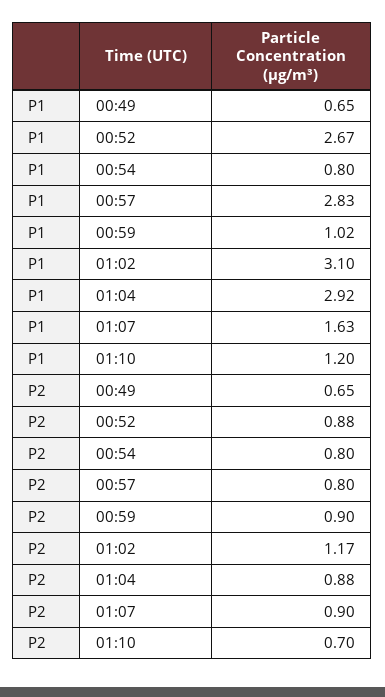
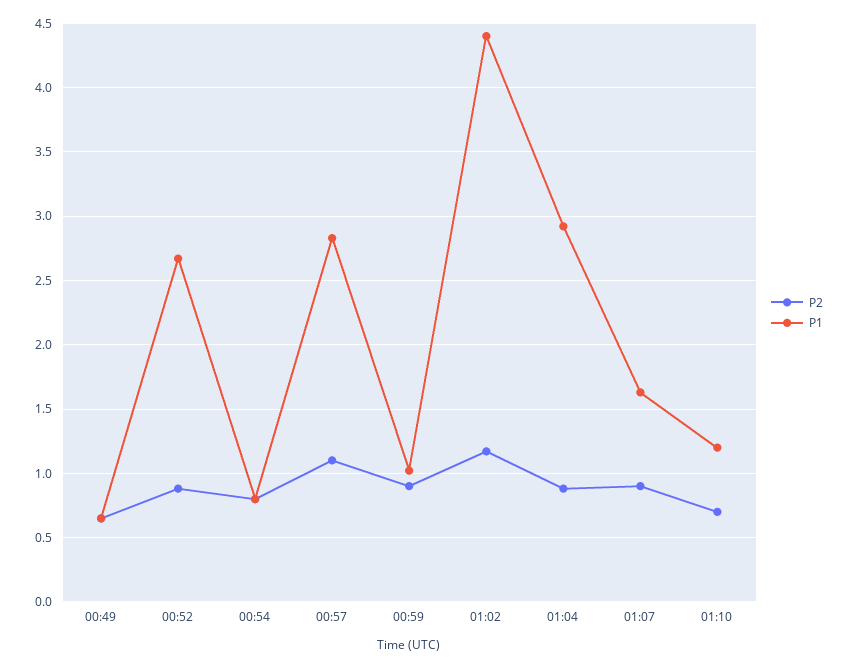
P1, 01:02: 3.1 -> 4.4
P2, 00:57: 0.8 -> 1.1

